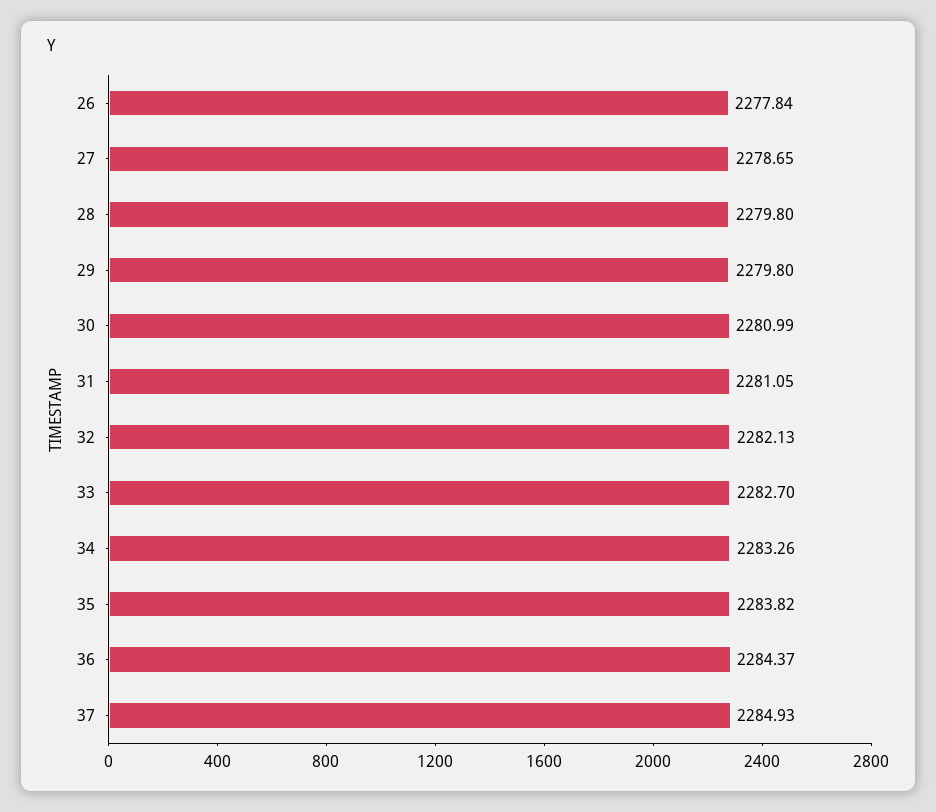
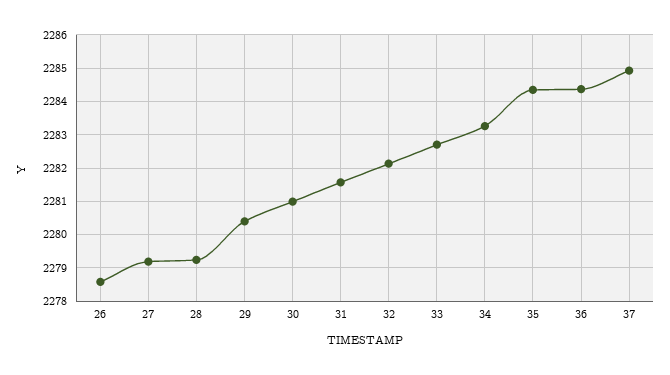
26: 2277.84 -> 2278.6
27: 2278.65 -> 2279.2
28: 2279.8 -> 2279.2
29: 2279.8 -> 2280.4
31: 2281.05 -> 2281.6
35: 2283.82 -> 2284.4

